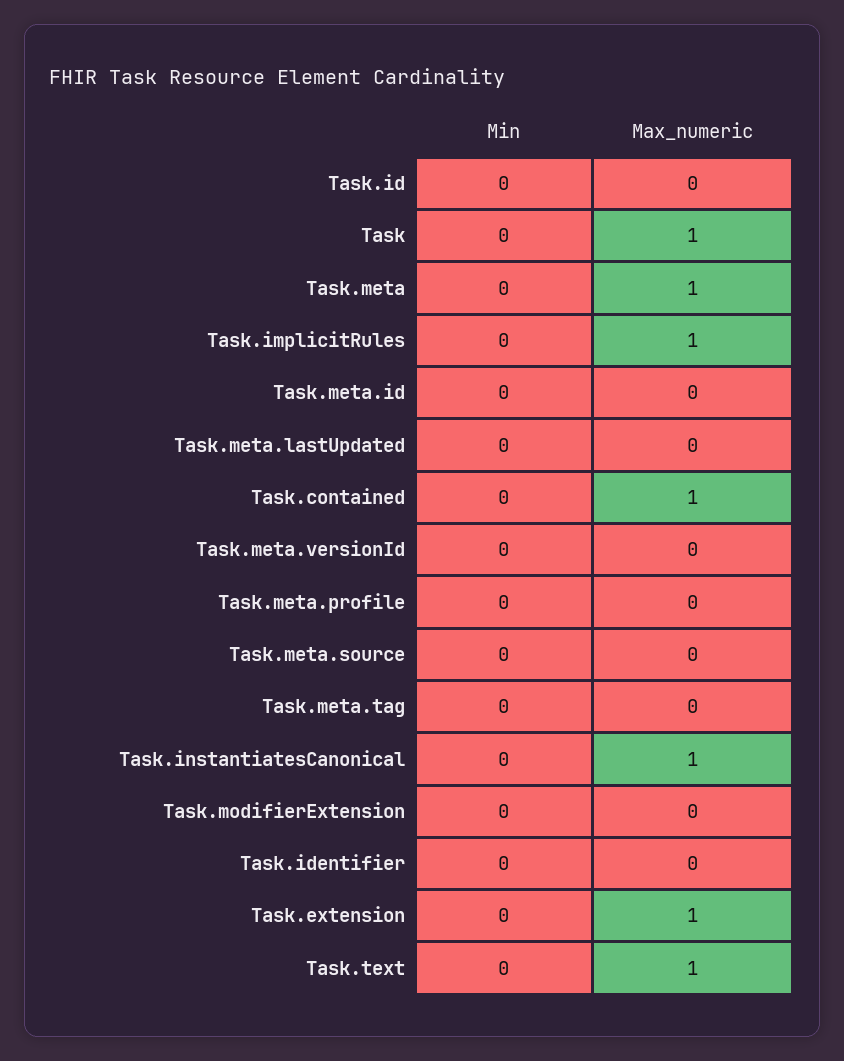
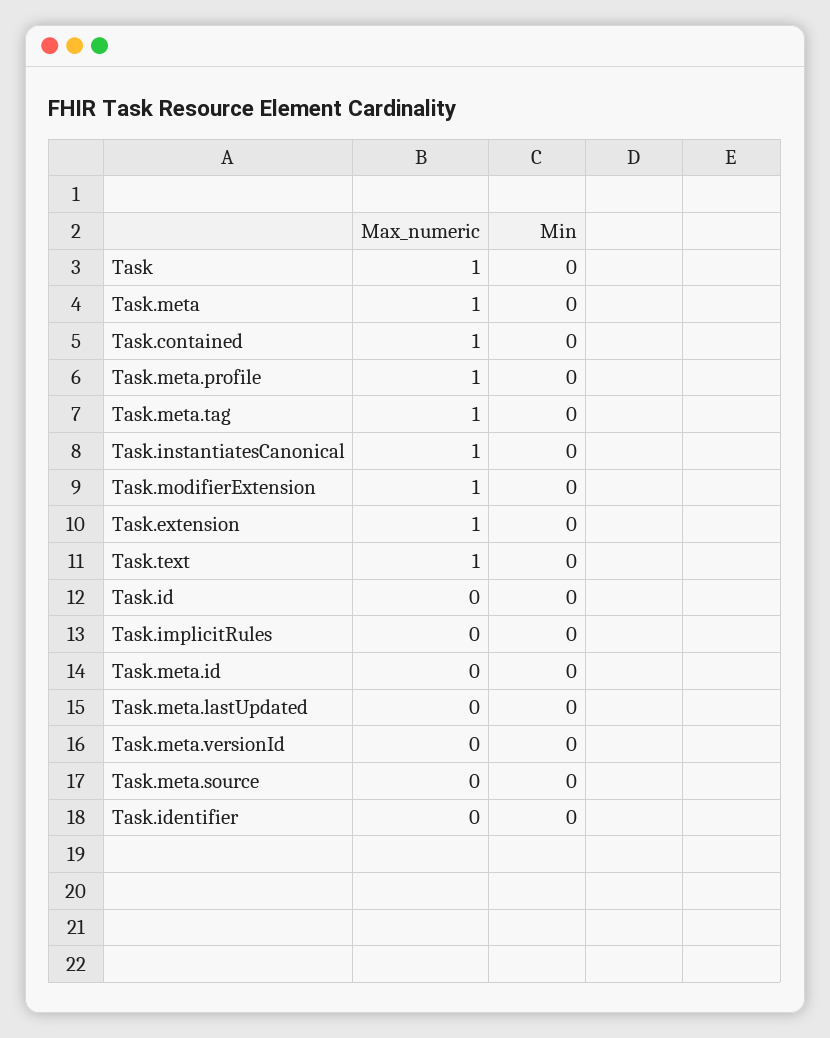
Max_numeric, Task.implicitRules: 1 -> 0
Max_numeric, Task.meta.profile: 0 -> 1
Max_numeric, Task.meta.tag: 0 -> 1
Max_numeric, Task.modifierExtension: 0 -> 1

